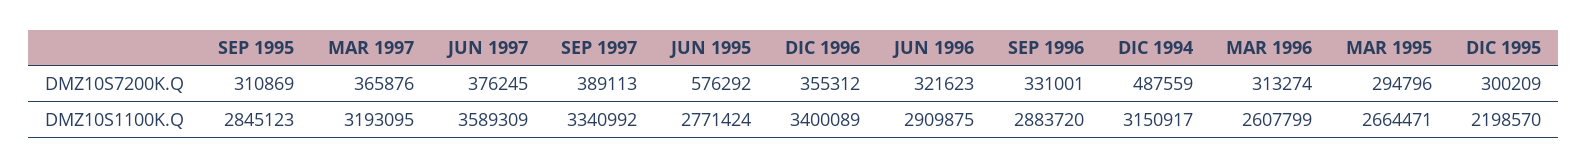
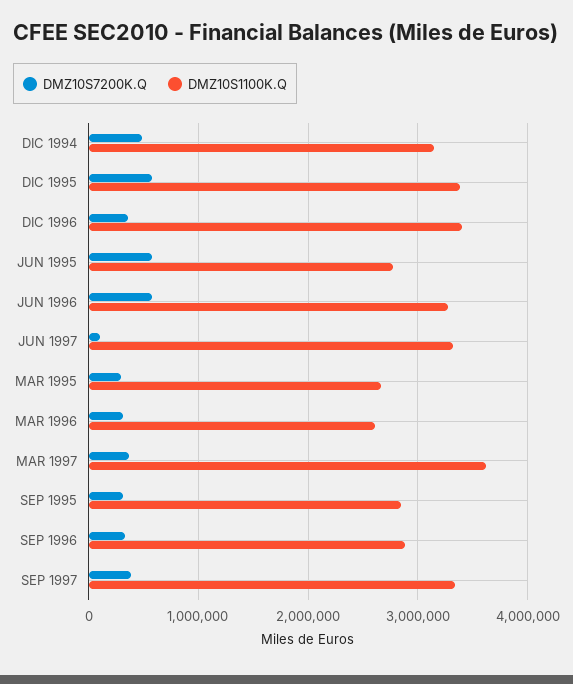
DMZ10S7200K.Q, JUN 1997: 376245 -> 100000
DMZ10S7200K.Q, JUN 1996: 321623 -> 600000
DMZ10S7200K.Q, DIC 1995: 300209 -> 600000
DMZ10S1100K.Q, MAR 1997: 3193095 -> 3600000
DMZ10S1100K.Q, JUN 1997: 3589309 -> 3300000
DMZ10S1100K.Q, JUN 1996: 2909875 -> 3300000
DMZ10S1100K.Q, DIC 1995: 2198570 -> 3400000

